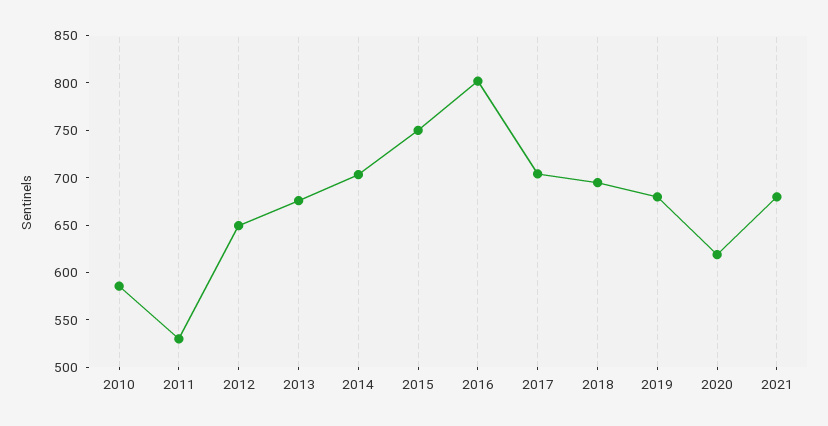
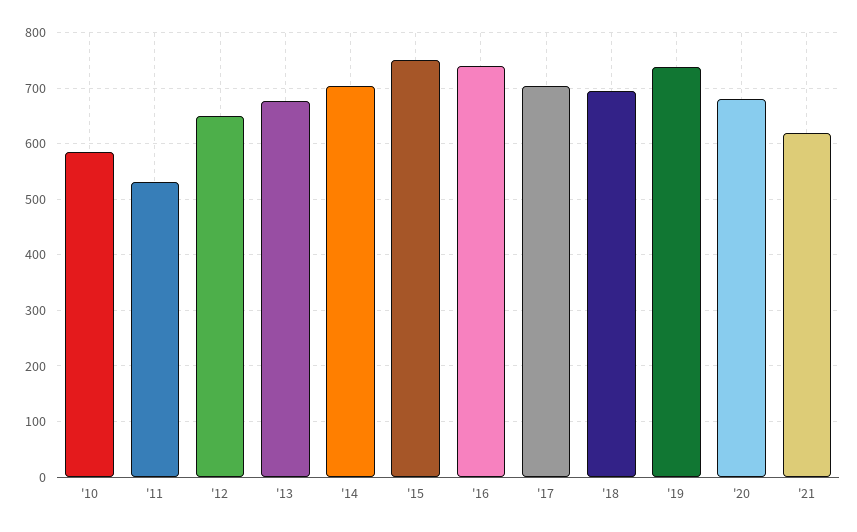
2016: 800 -> 740
2019: 680 -> 740
2020: 620 -> 680
2021: 680 -> 620

